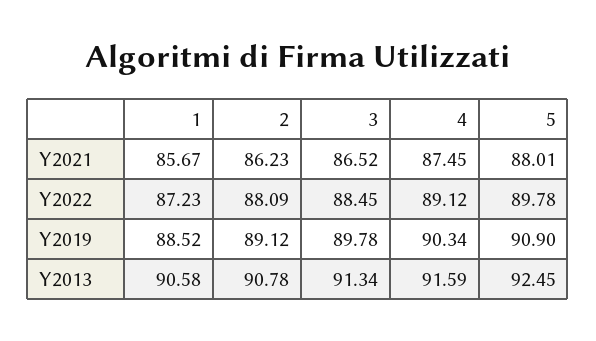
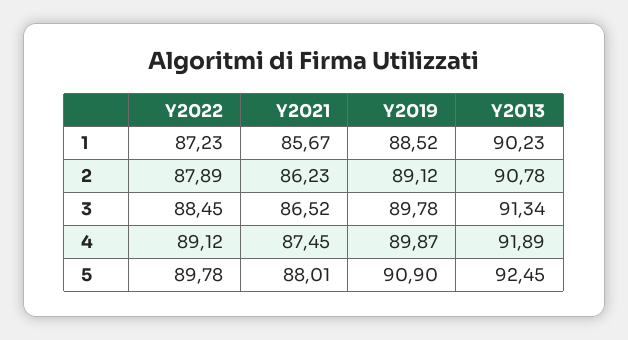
2, Y2022: 88.09 -> 87.89
4, Y2019: 90.34 -> 89.87
1, Y2013: 90.58 -> 90.23
4, Y2013: 91.59 -> 91.89

